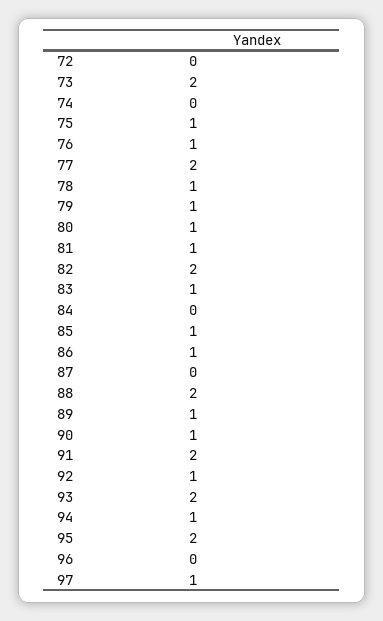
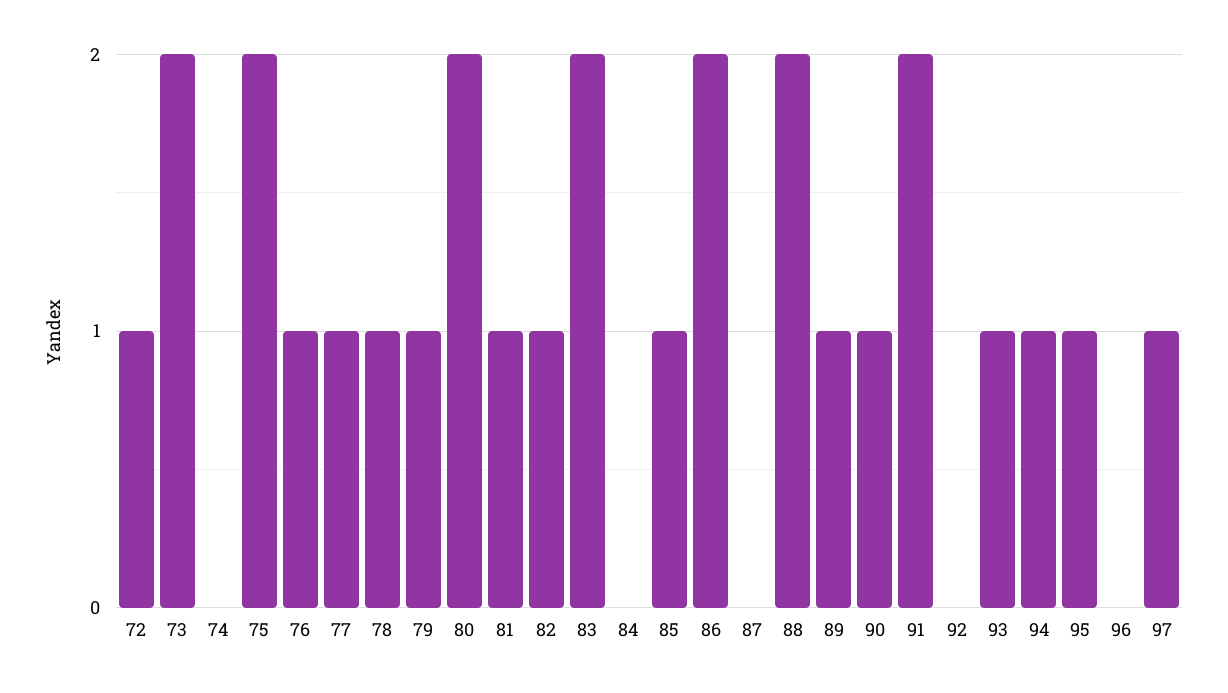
72: 0 -> 1
75: 1 -> 2
77: 2 -> 1
80: 1 -> 2
82: 2 -> 1
83: 1 -> 2
86: 1 -> 2
92: 1 -> 0
93: 2 -> 1
95: 2 -> 1

